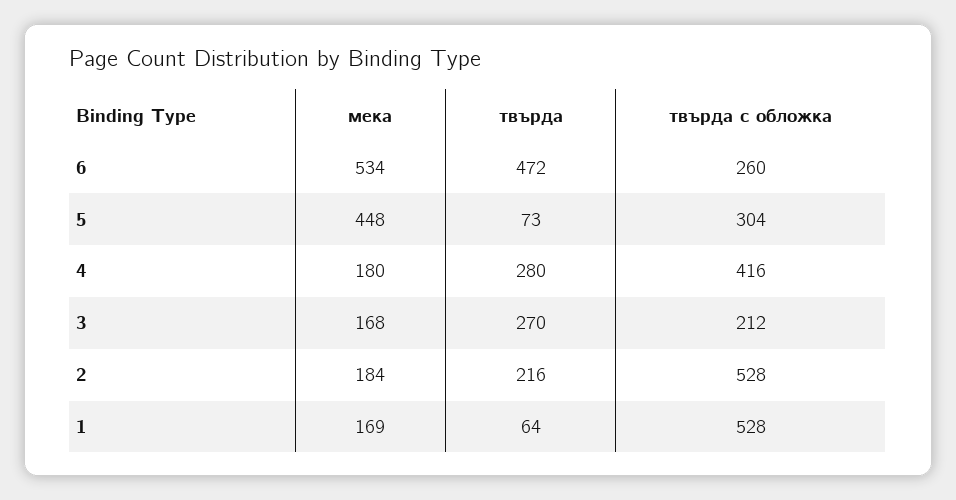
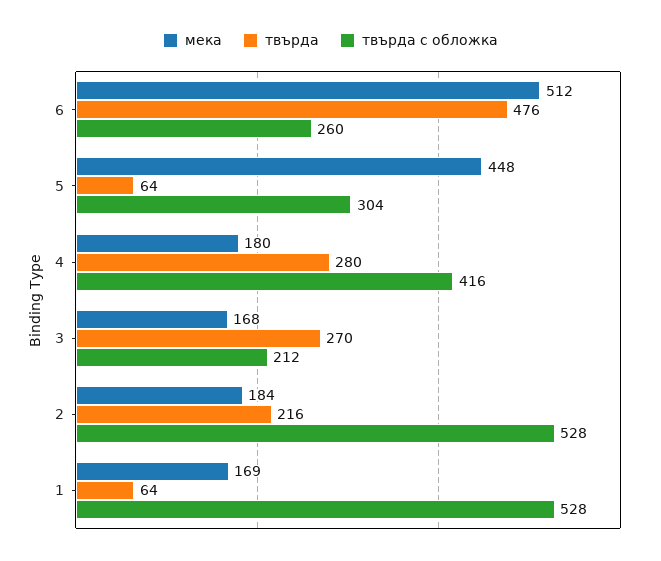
мека, 6: 534 -> 512
твърда, 6: 472 -> 476
твърда, 5: 73 -> 64

